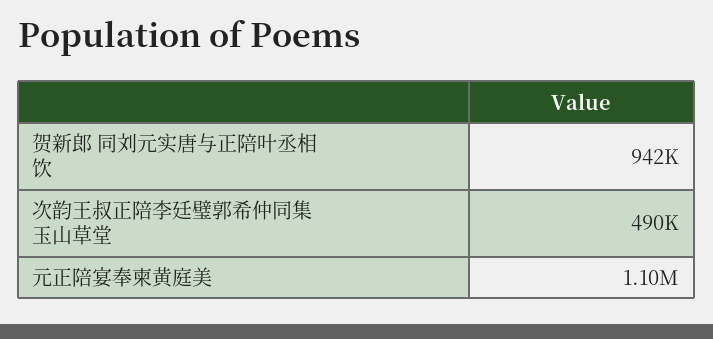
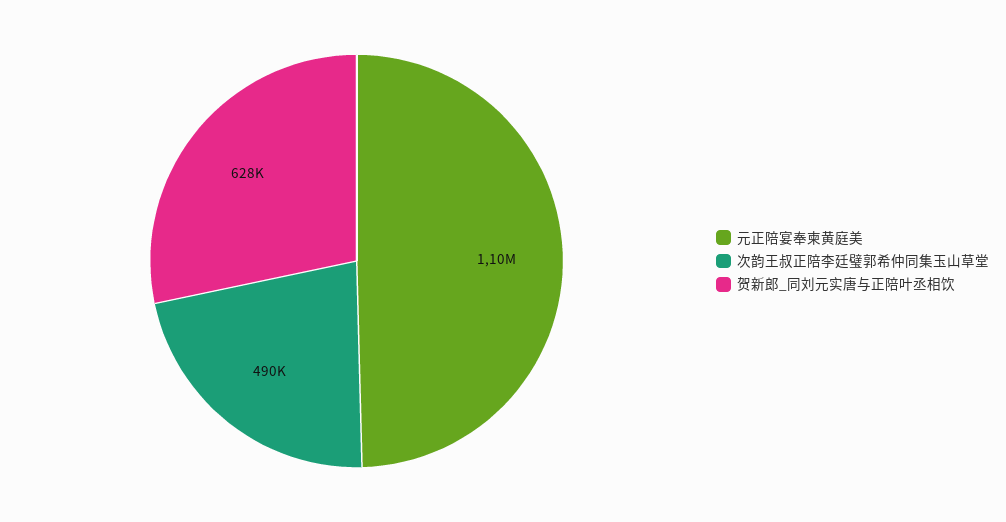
贺新郎 同刘元实唐与正陪叶丞相饮: 942000 -> 628000

